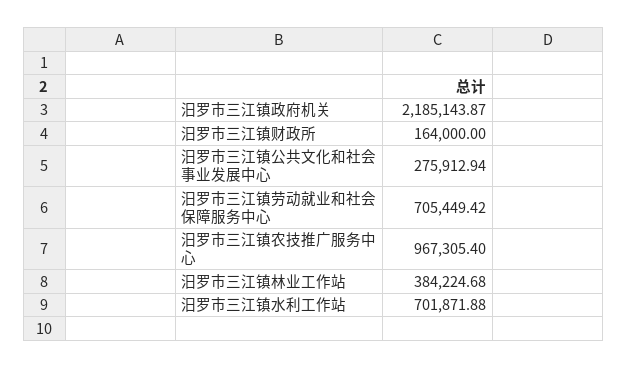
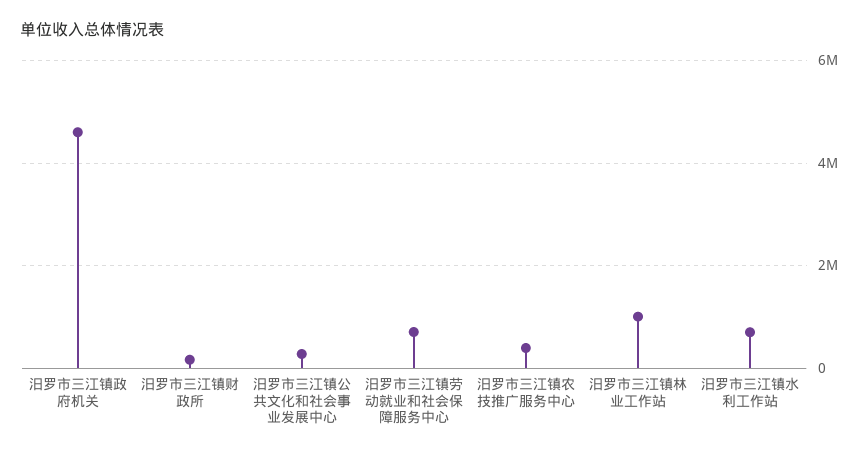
汨罗市三江镇政府机关: 2185143.87 -> 4600000
汨罗市三江镇农技推广服务中心: 967305.4 -> 400000
汨罗市三江镇林业工作站: 384224.68 -> 1000000

